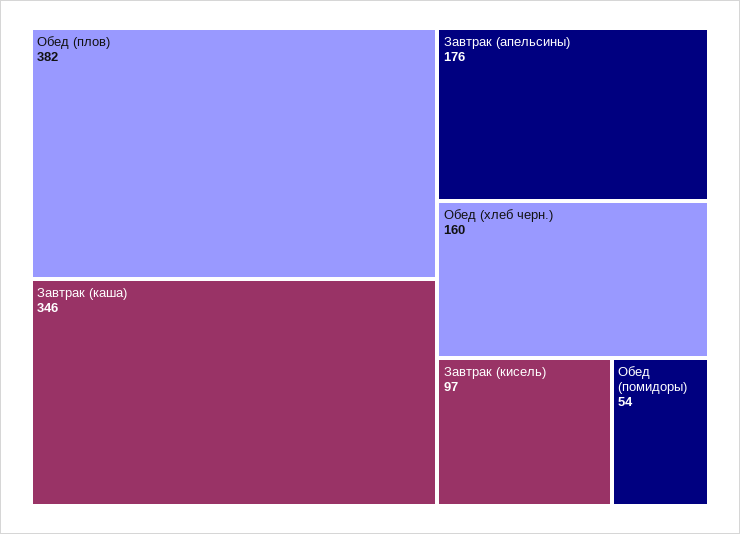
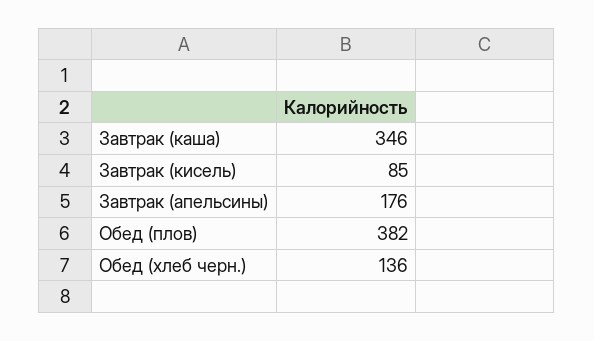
Обед (хлеб черн.): 160 -> 136
Завтрак (кисель): 97 -> 85
Обед (помидоры): 54 -> none

